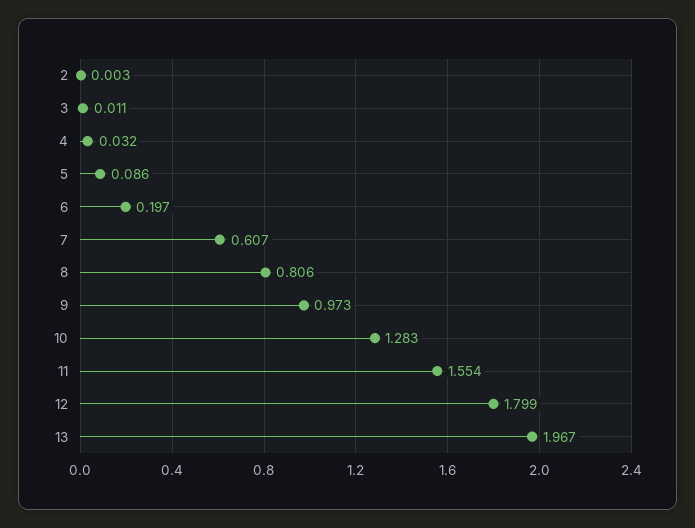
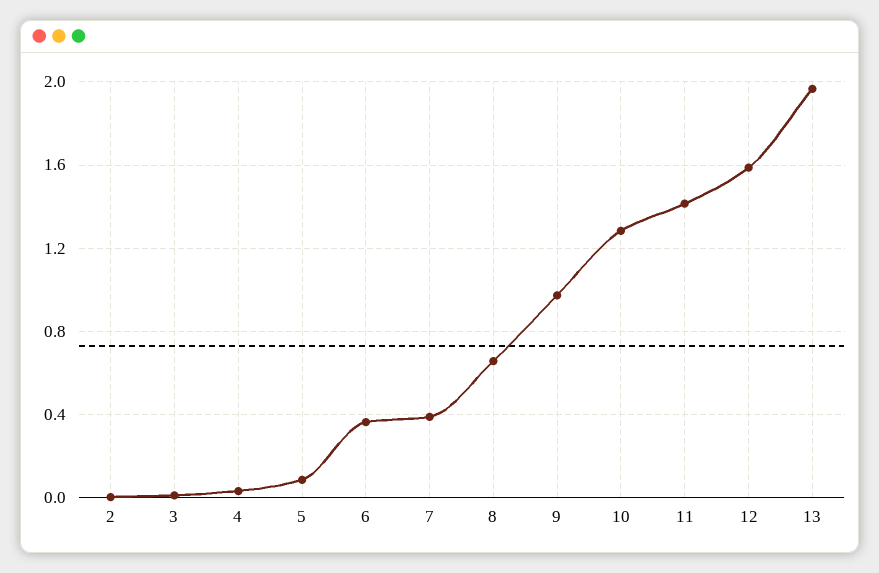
6: 0.197 -> 0.35
7: 0.607 -> 0.4
8: 0.806 -> 0.65
11: 1.554 -> 1.4
12: 1.799 -> 1.6

